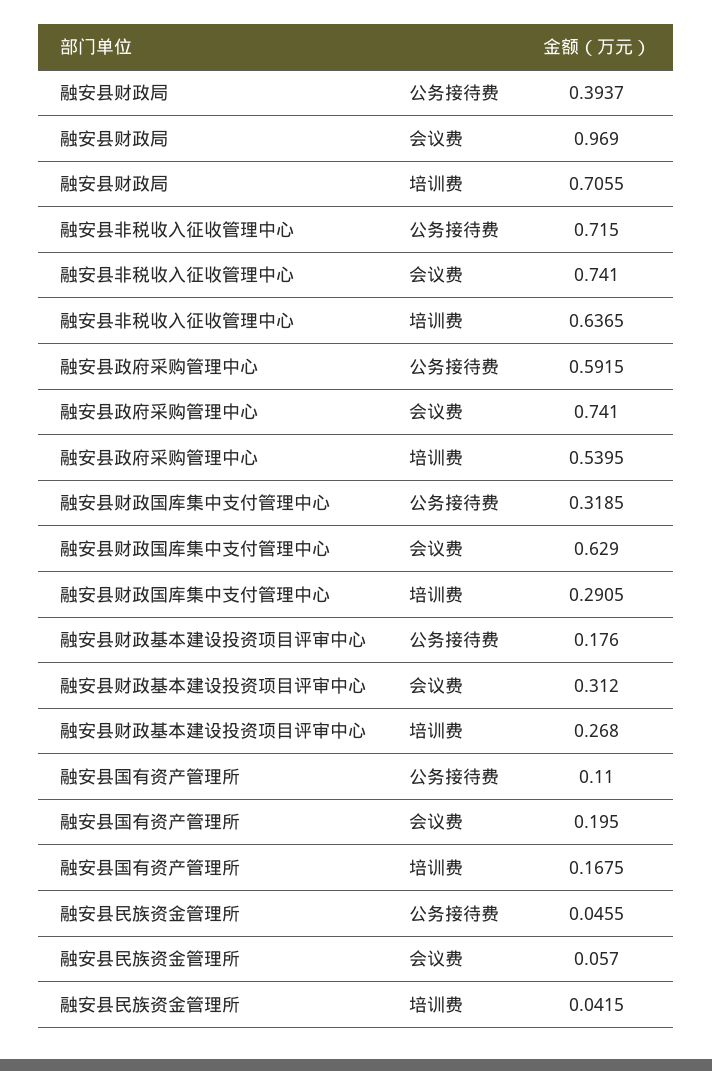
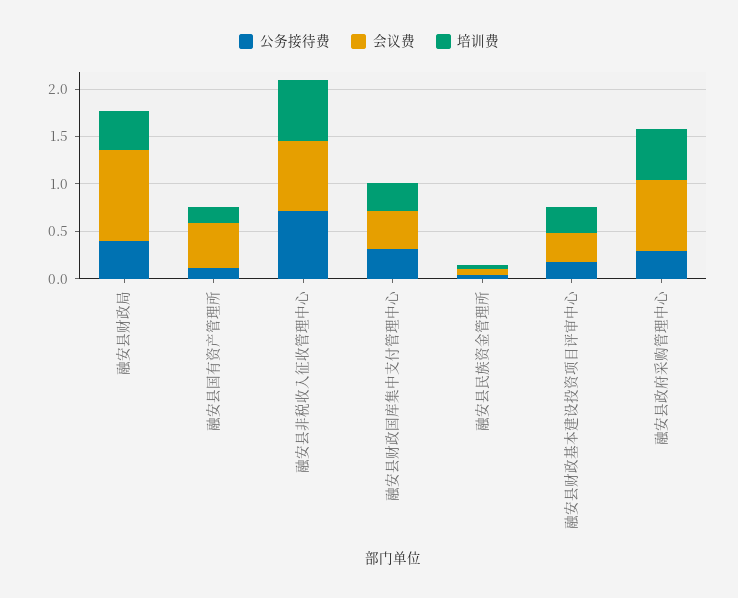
培训费, 融安县财政局: 0.7055 -> 0.4
公务接待费, 融安县政府采购管理中心: 0.5915 -> 0.3
会议费, 融安县财政国库集中支付管理中心: 0.629 -> 0.4
会议费, 融安县国有资产管理所: 0.195 -> 0.5

